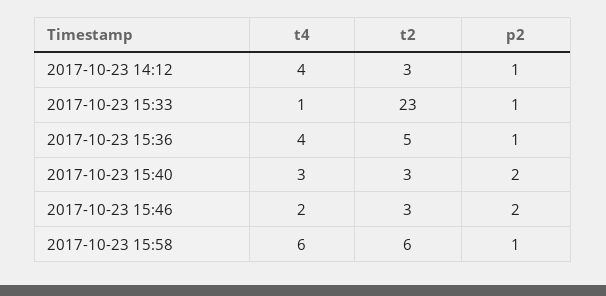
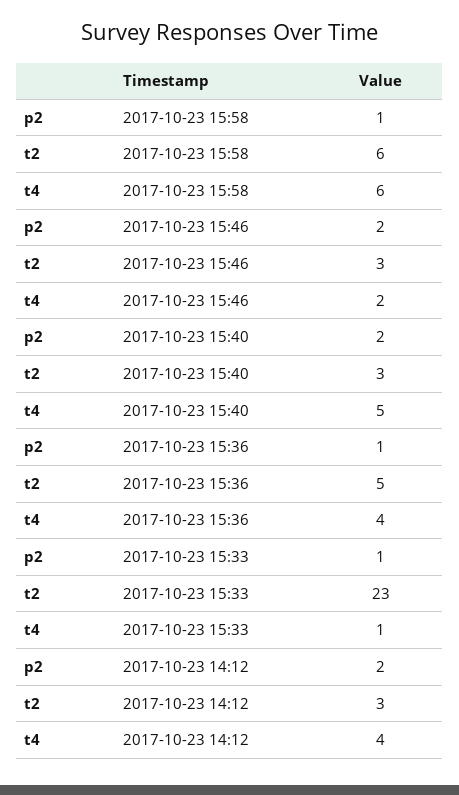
p2, 2017-10-23 14:12: 1 -> 2
t4, 2017-10-23 15:40: 3 -> 5

